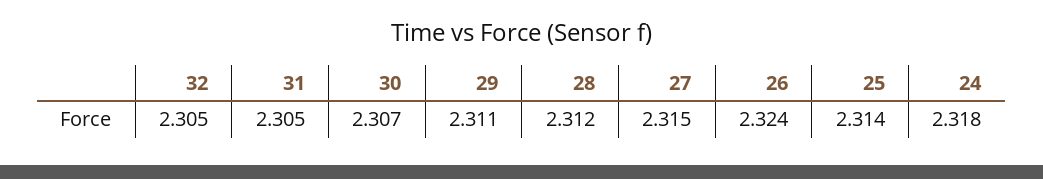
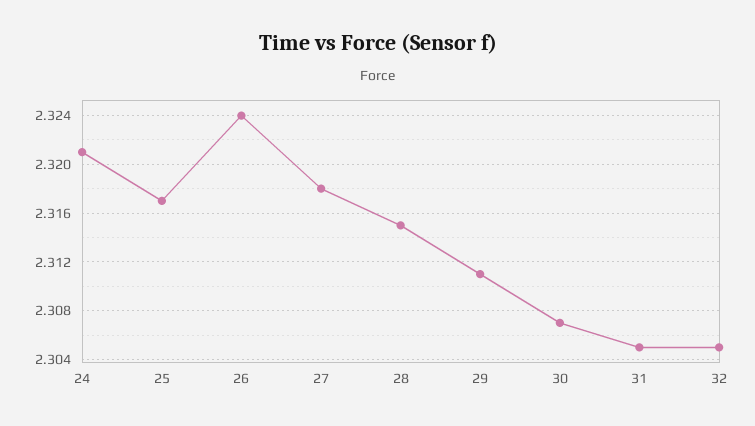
28: 2.312 -> 2.315
27: 2.315 -> 2.318
25: 2.314 -> 2.317
24: 2.318 -> 2.321

